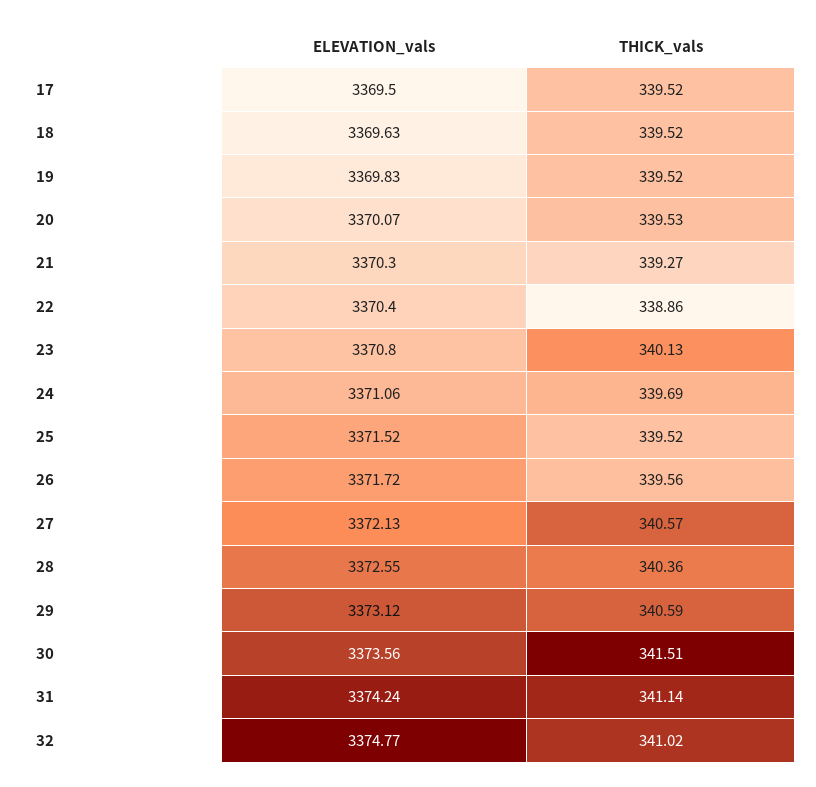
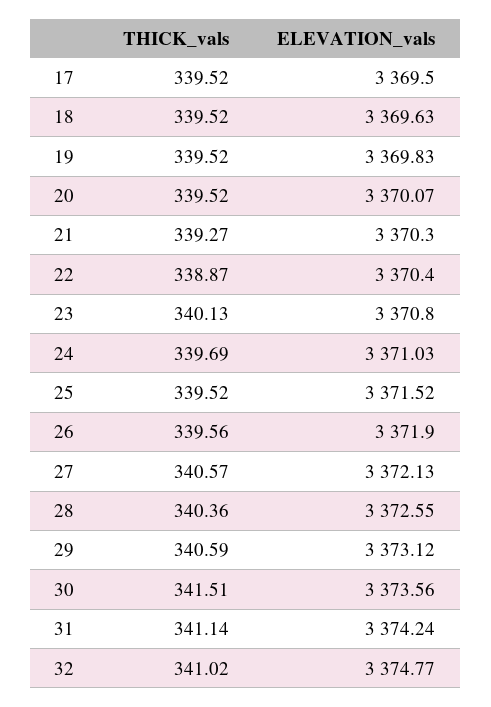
THICK_vals, 20: 339.53 -> 339.52
THICK_vals, 22: 338.86 -> 338.87
ELEVATION_vals, 24: 3371.06 -> 3371.03
ELEVATION_vals, 26: 3371.72 -> 3371.9

